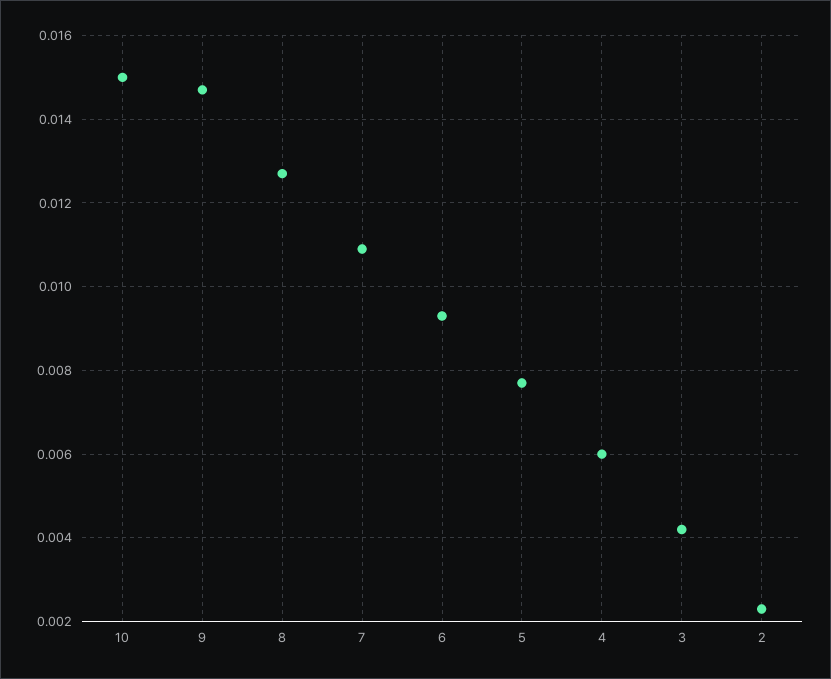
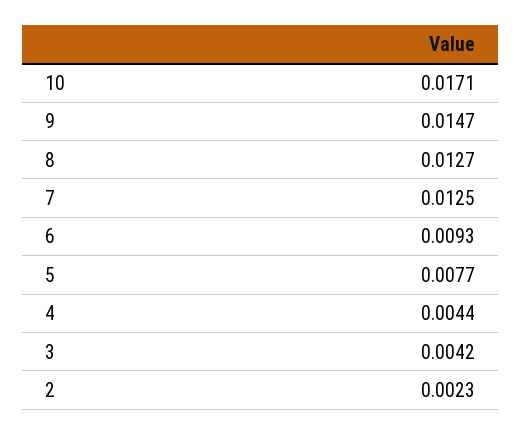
10: 0.015 -> 0.0171
7: 0.011 -> 0.0125
4: 0.006 -> 0.0044

